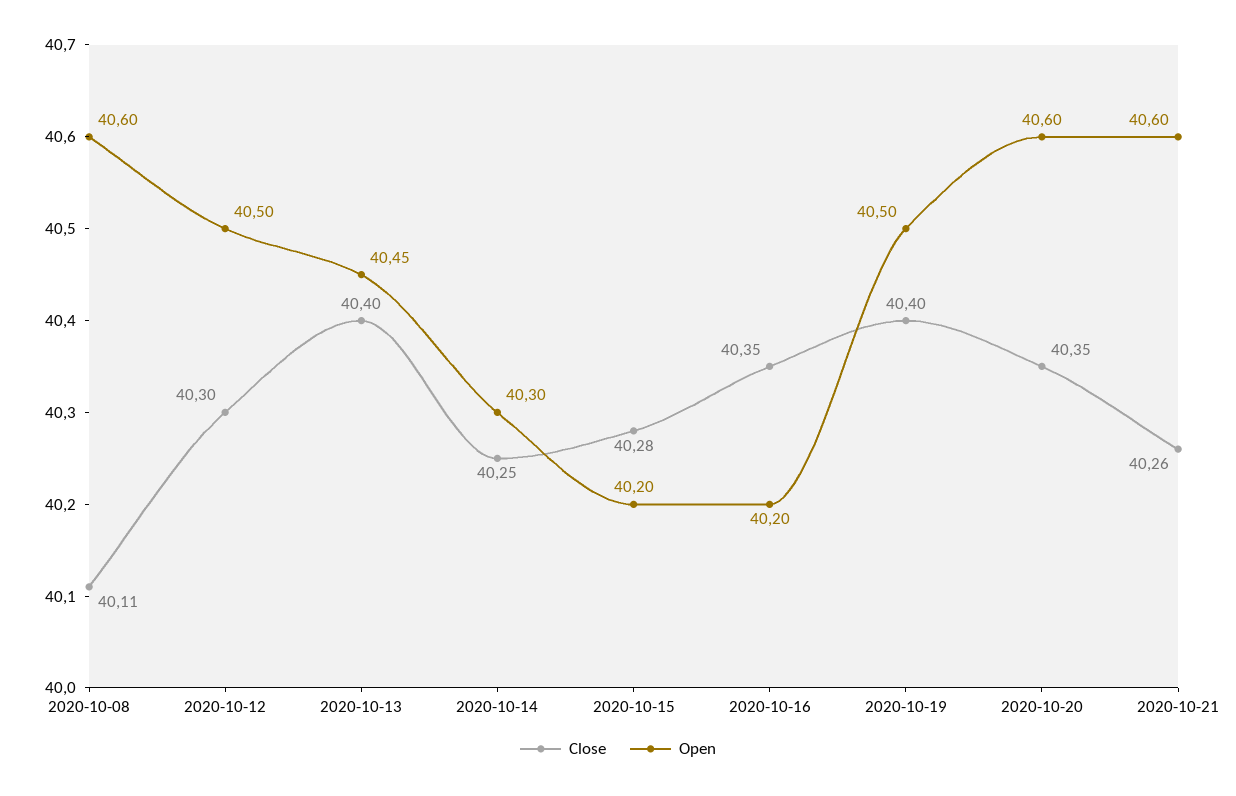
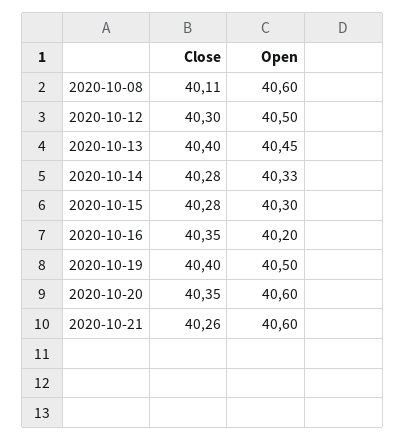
Close, 2020-10-14: 40.25 -> 40.28
Open, 2020-10-14: 40.3 -> 40.33
Open, 2020-10-15: 40.2 -> 40.3

